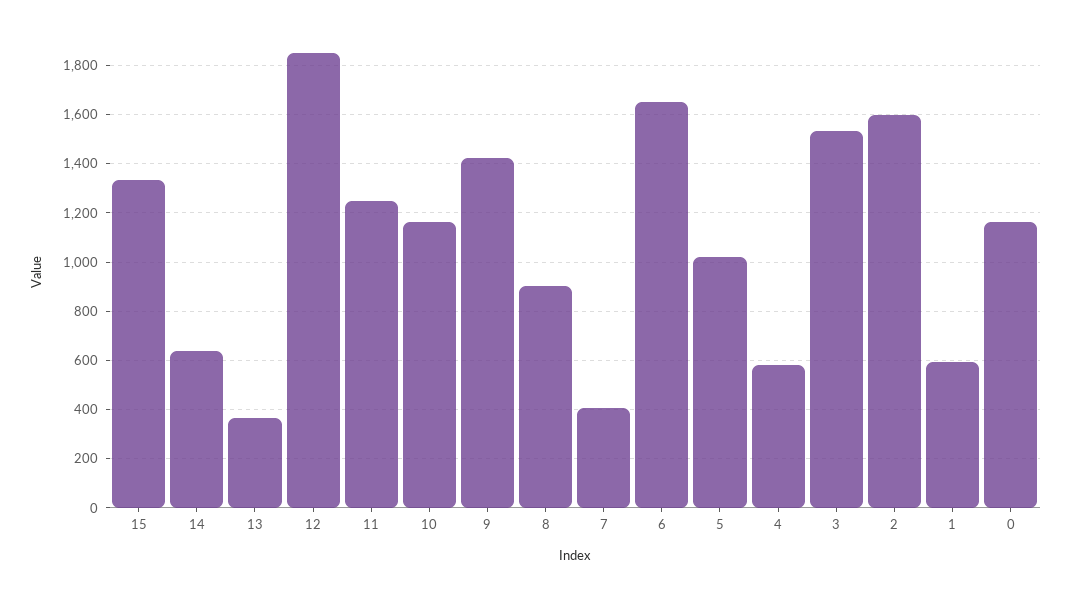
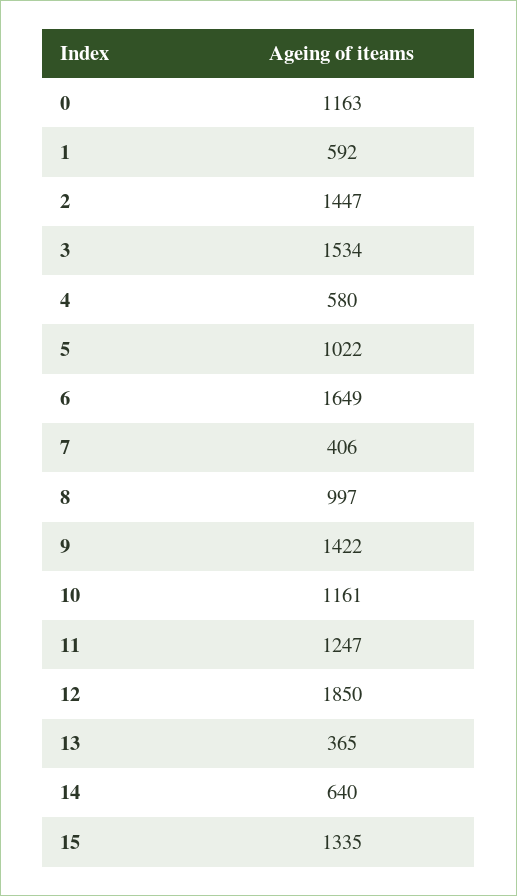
8: 900 -> 997
2: 1600 -> 1447

